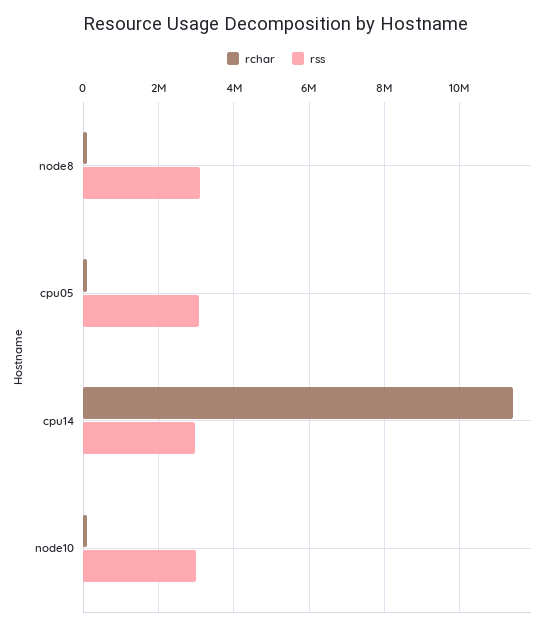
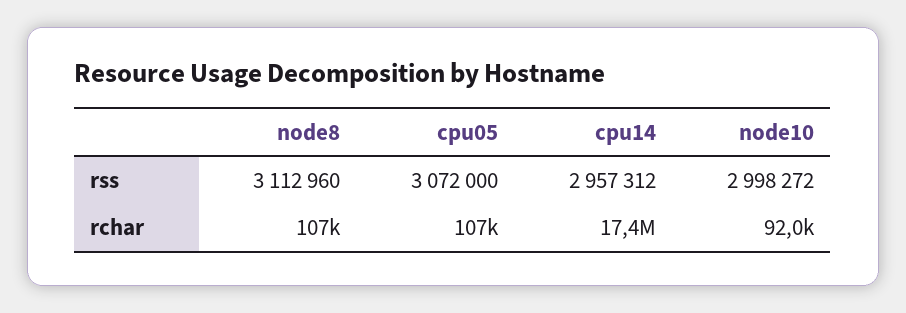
rchar, cpu14: 11400000 -> 17400000

